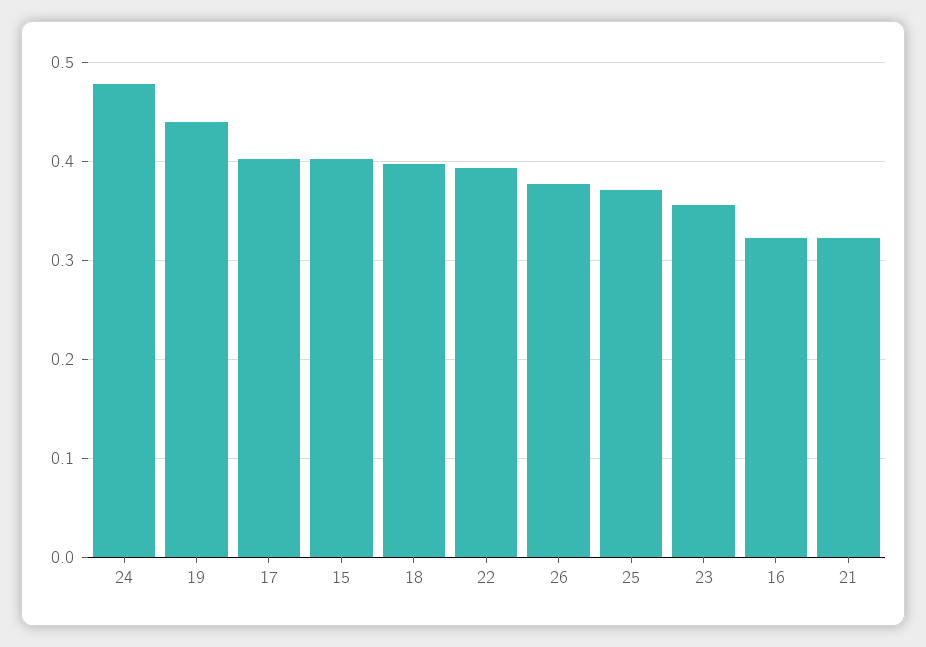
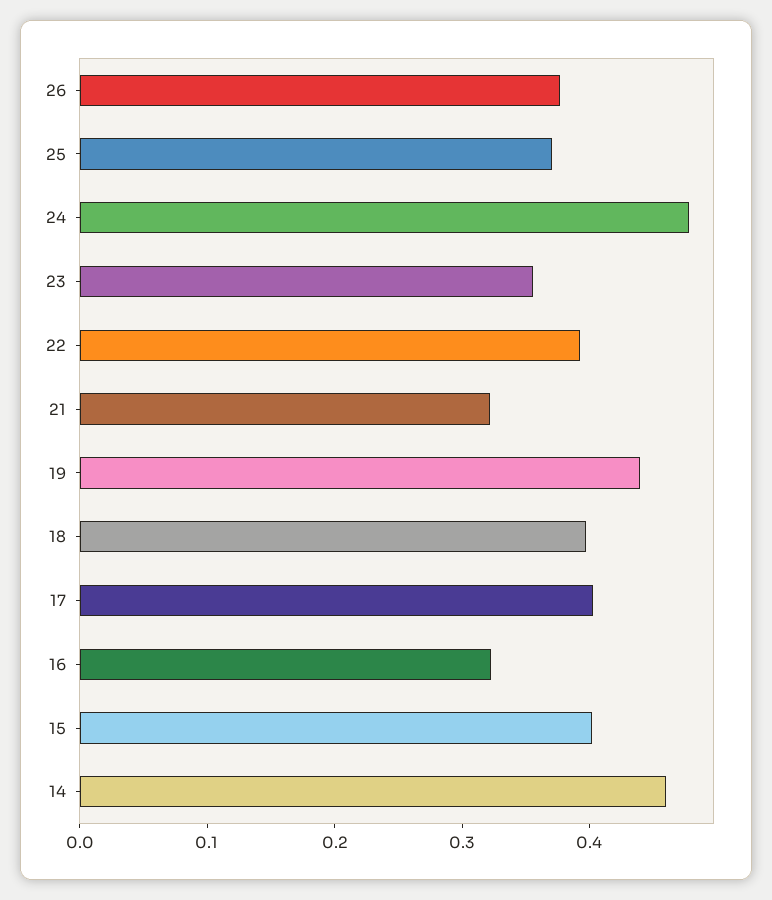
14: none -> 0.46

